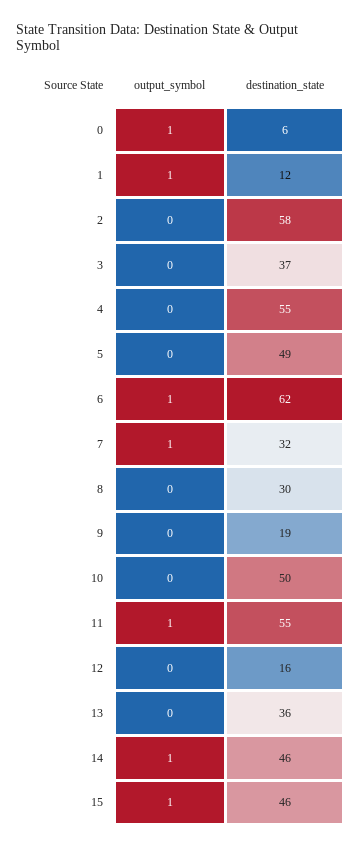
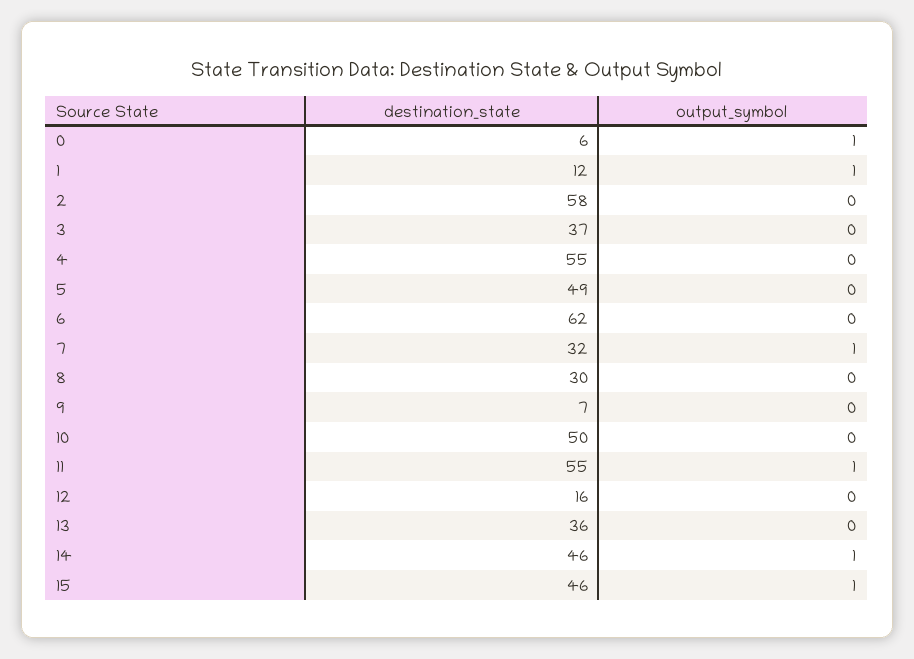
output_symbol, 6: 1 -> 0
destination_state, 9: 19 -> 7

